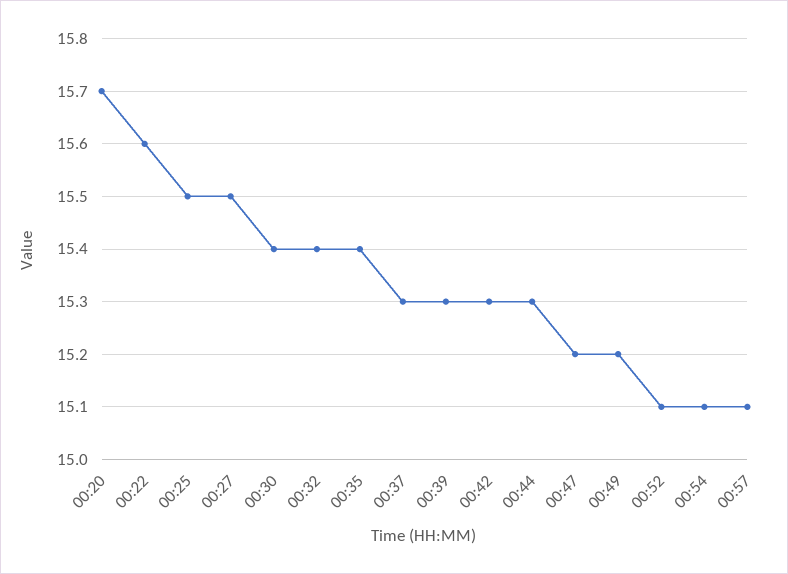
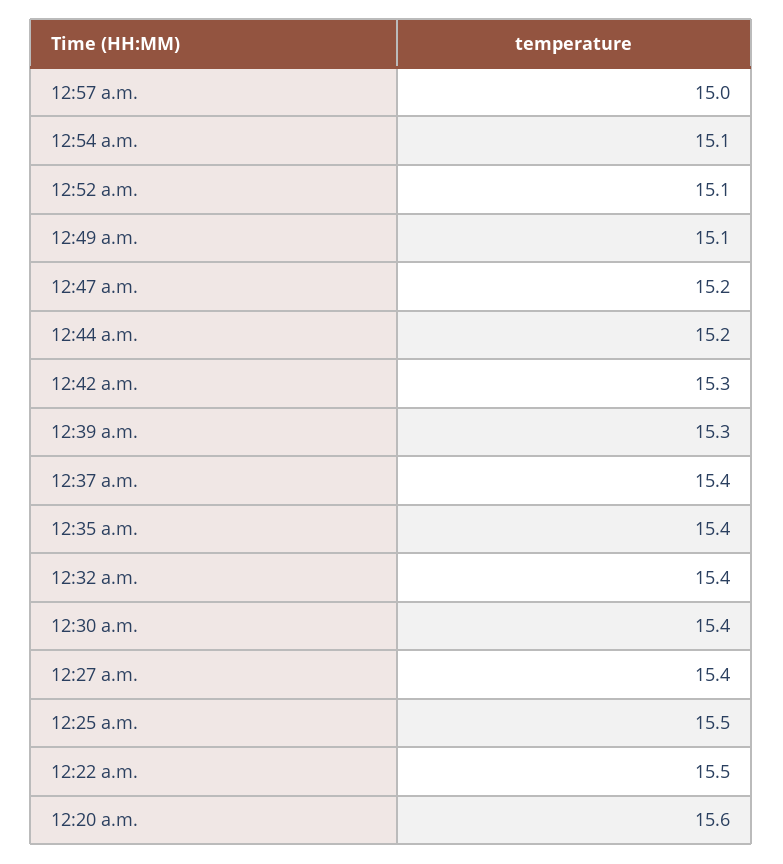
00:20: 15.7 -> 15.6
00:22: 15.6 -> 15.5
00:27: 15.5 -> 15.4
00:37: 15.3 -> 15.4
00:44: 15.3 -> 15.2
00:49: 15.2 -> 15.1
00:57: 15.1 -> 15

